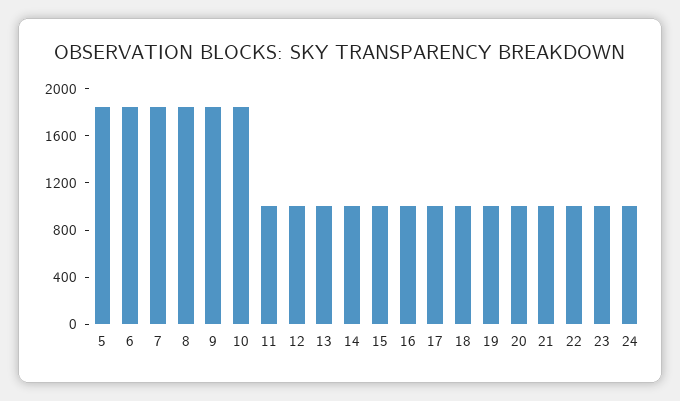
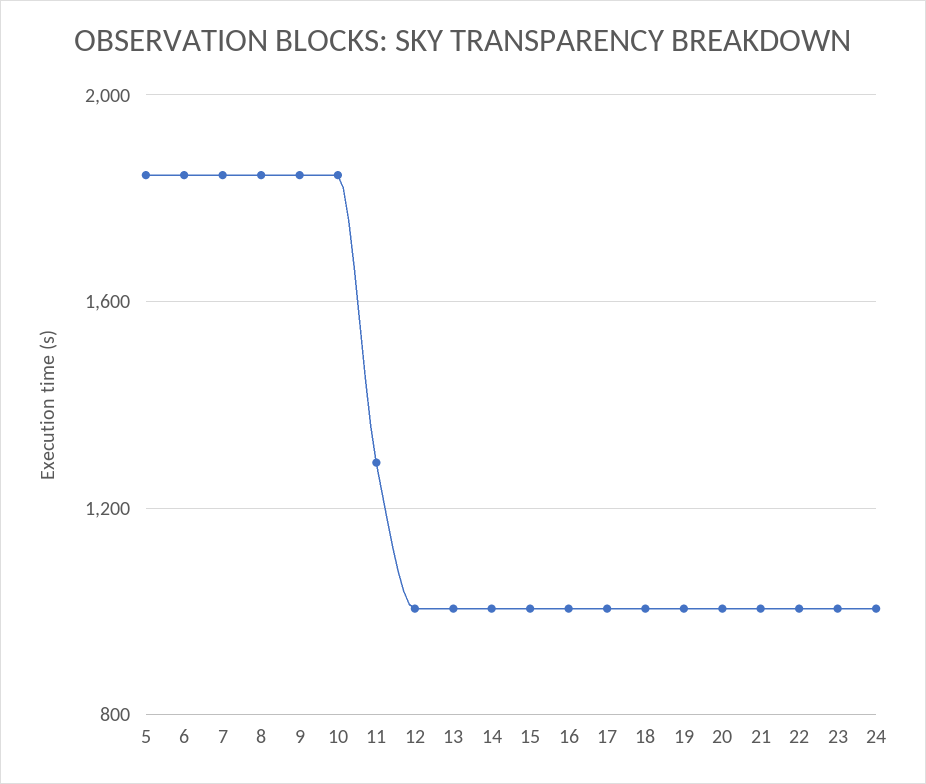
11: 1000 -> 1300

